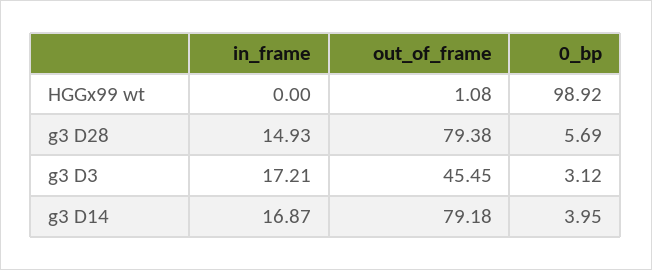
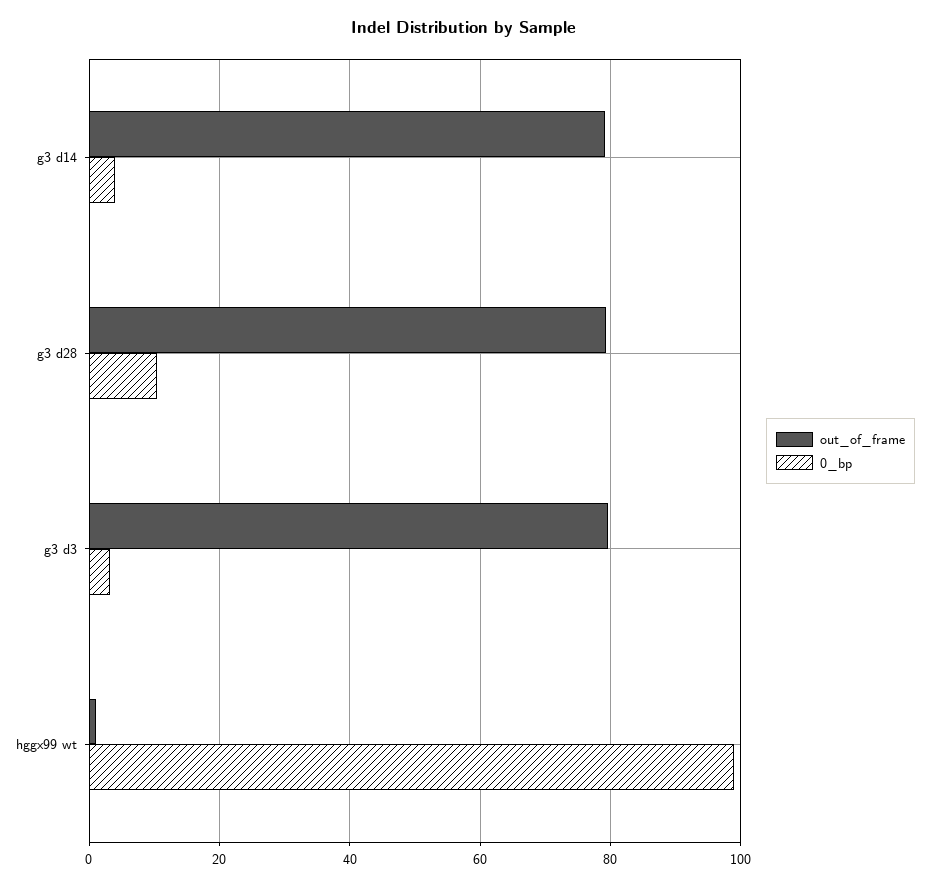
in_frame, HGGx99 wt: 0 -> none
in_frame, g3 D28: 14.93 -> none
0_bp, g3 D28: 5.69 -> 10
in_frame, g3 D3: 17.21 -> none
out_of_frame, g3 D3: 45.45 -> 80
in_frame, g3 D14: 16.87 -> none

